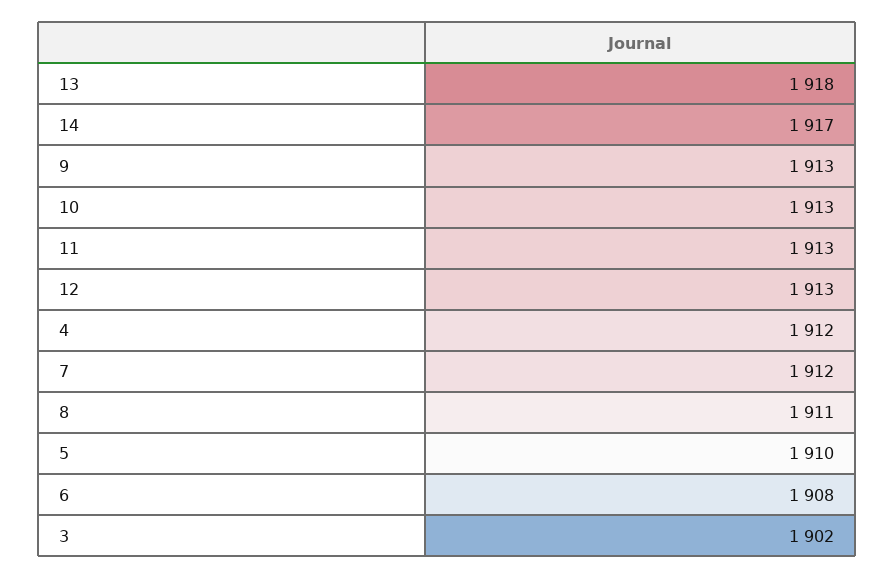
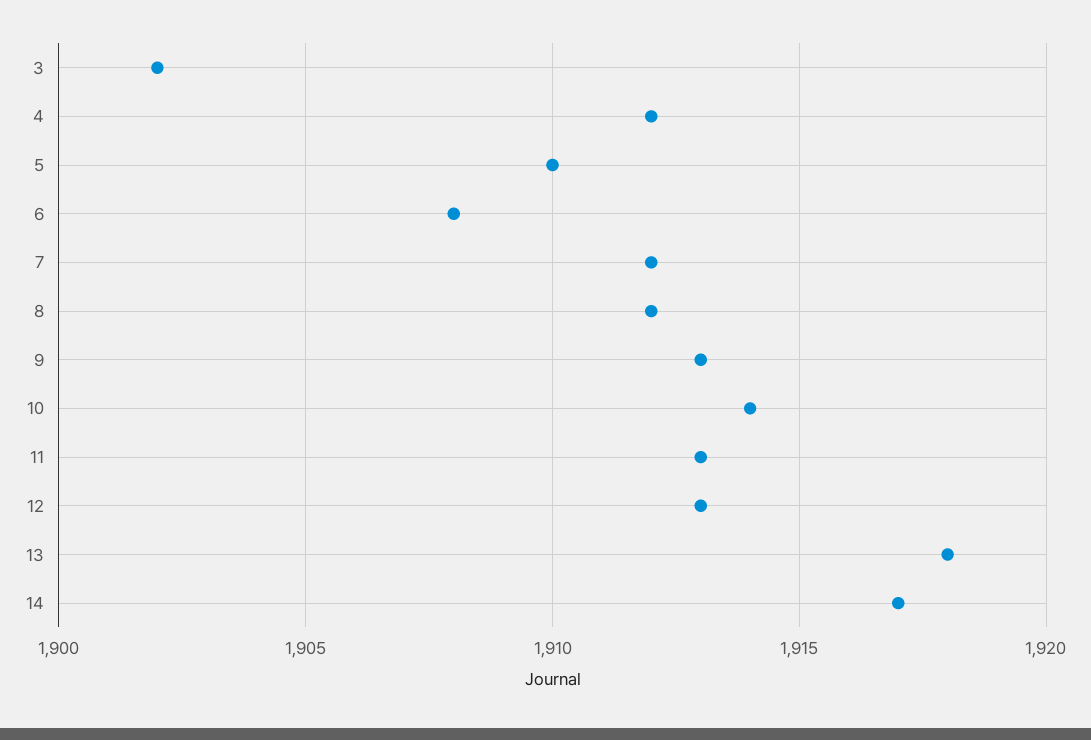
10: 1913 -> 1914
8: 1911 -> 1912

